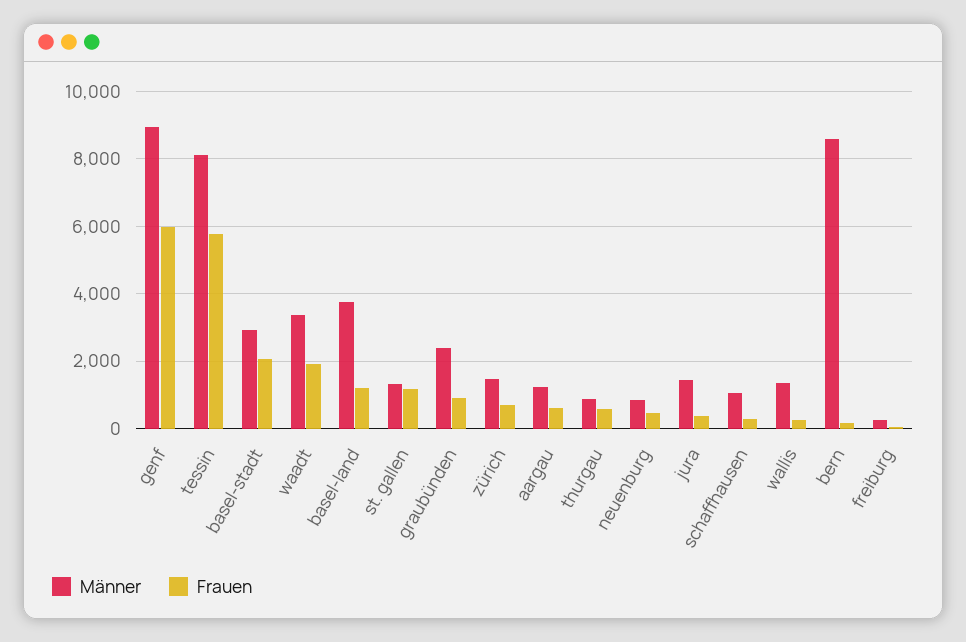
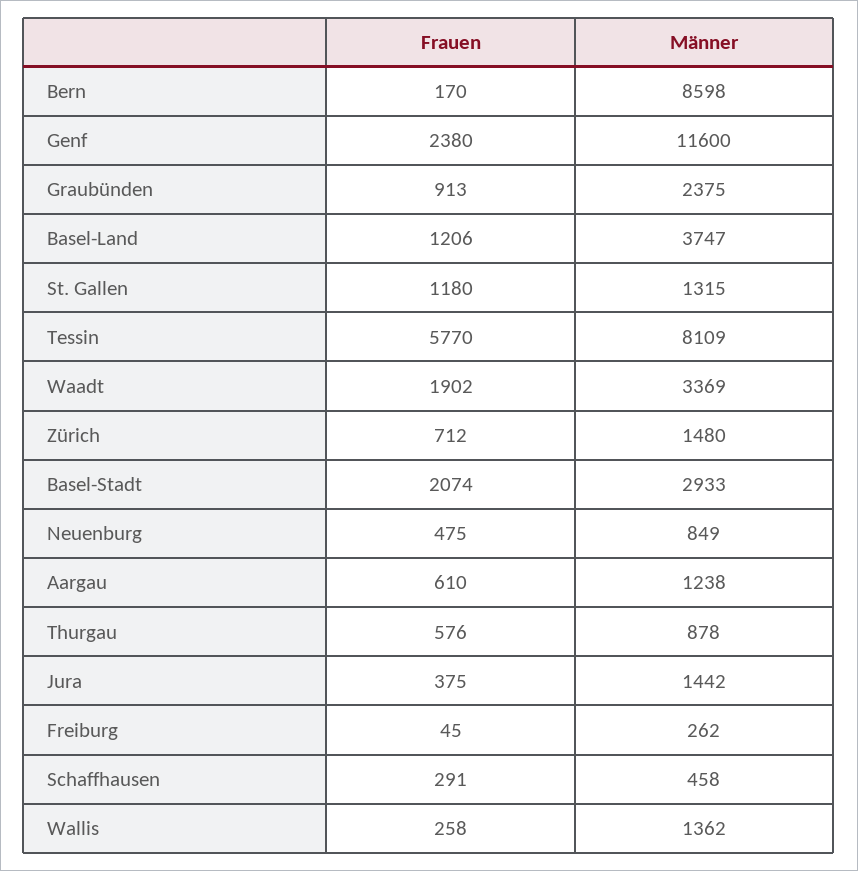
Männer, genf: 9000 -> 11600
Frauen, genf: 6000 -> 2380
Männer, schaffhausen: 1000 -> 458

